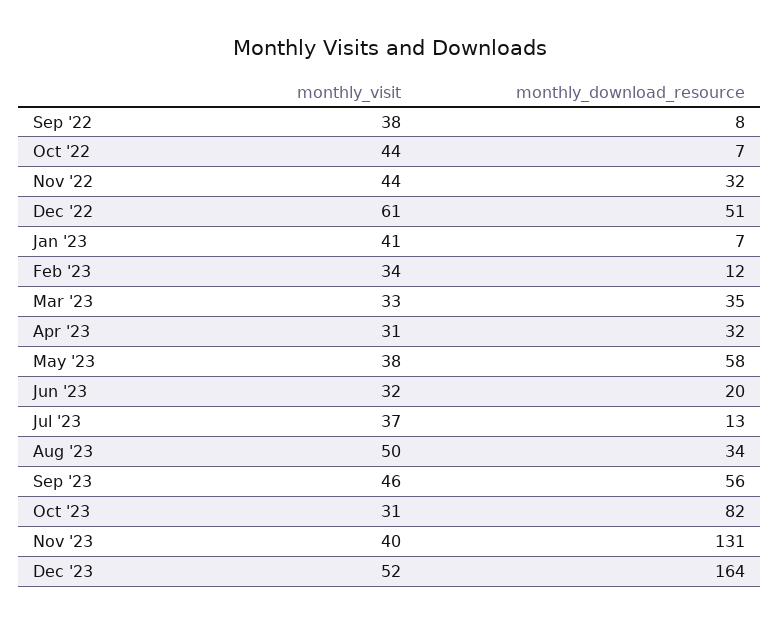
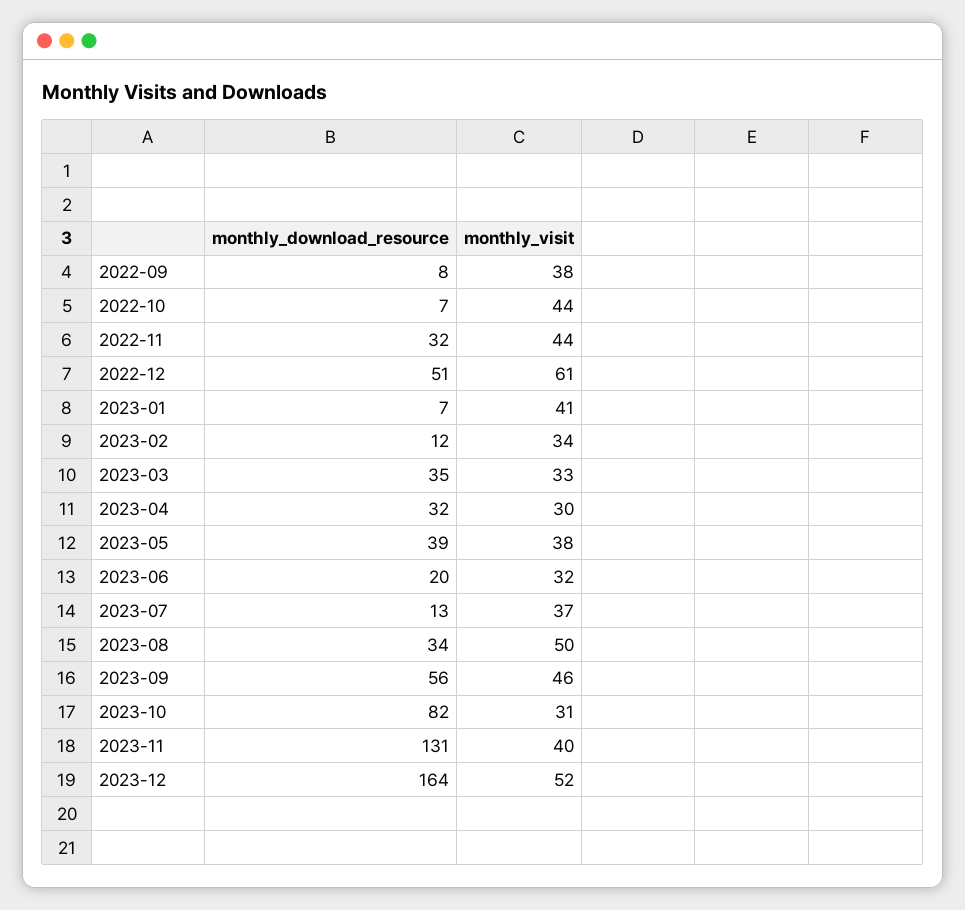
monthly_visit, Apr '23: 31 -> 30
monthly_download_resource, May '23: 58 -> 39

